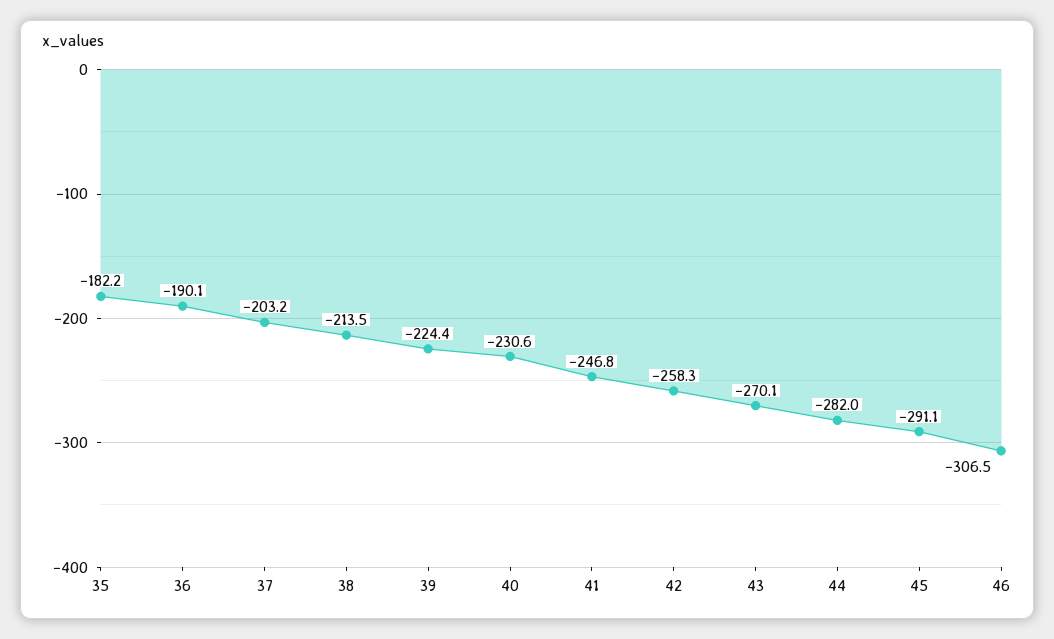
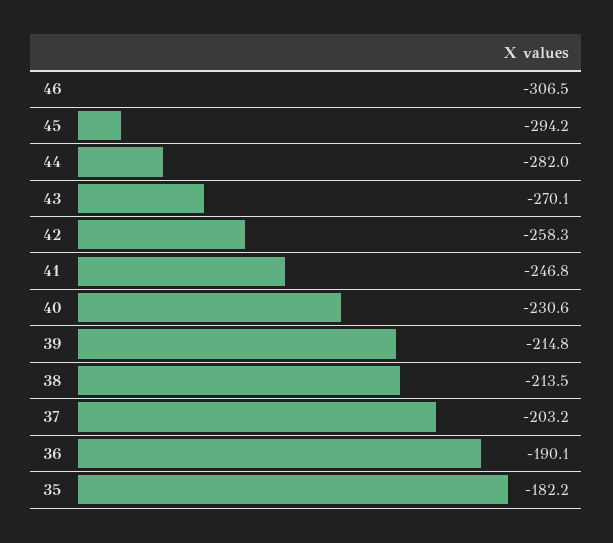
39: -224.4 -> -214.8
45: -291.1 -> -294.2

